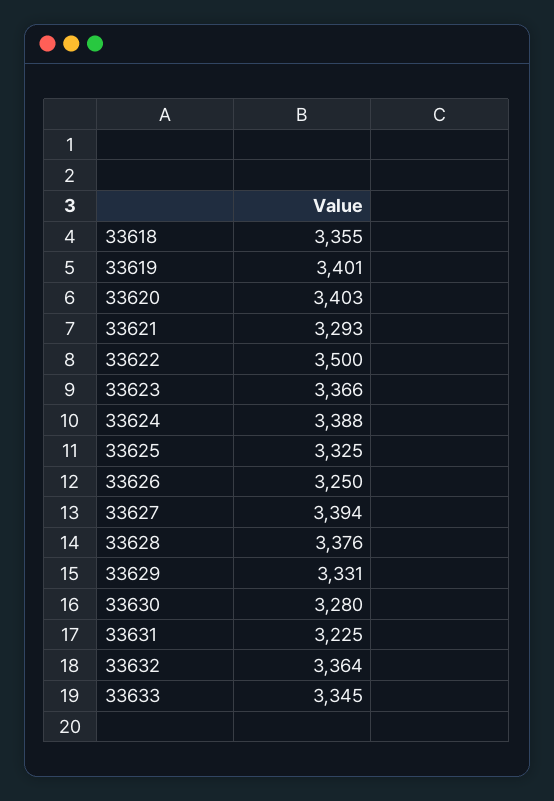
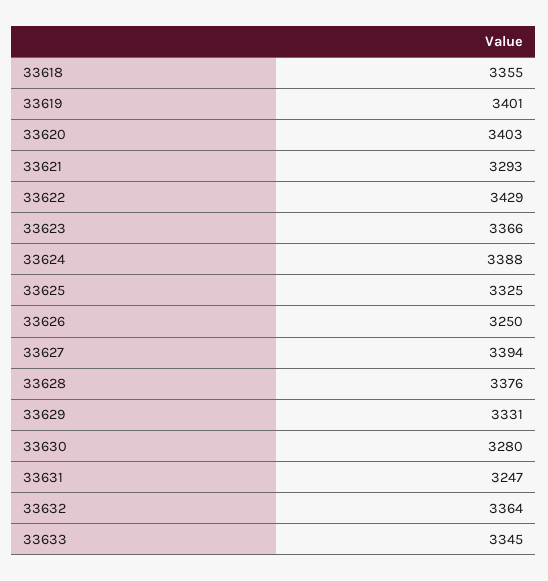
33622: 3500 -> 3429
33631: 3225 -> 3247

